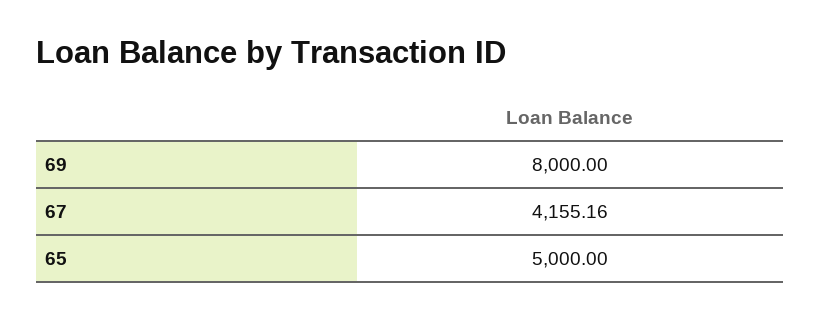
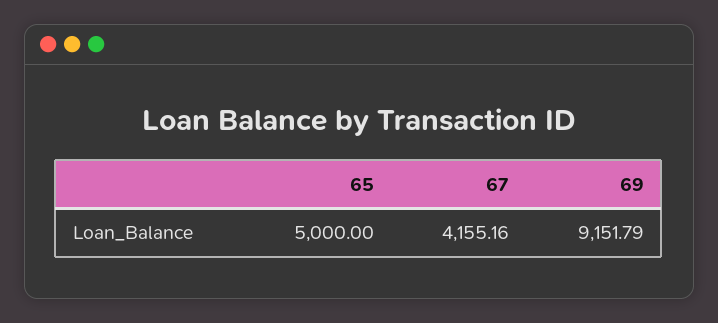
69: 8000 -> 9151.79

